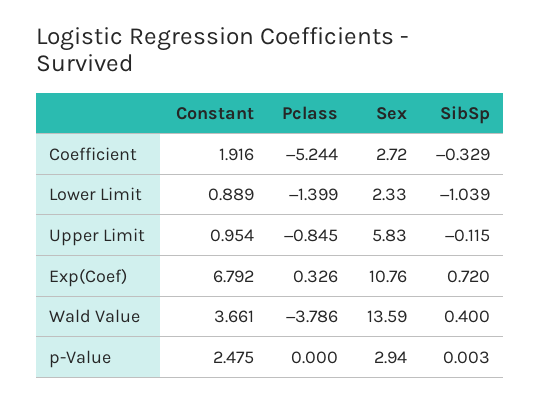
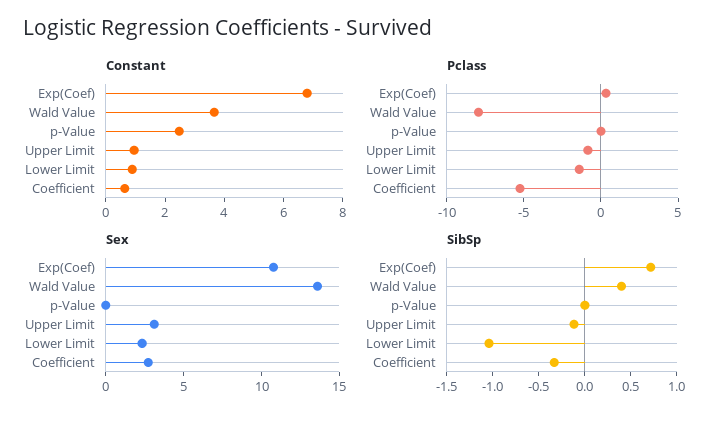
Constant, Coefficient: 1.916 -> 0.5
Sex, Upper Limit: 5.83 -> 3
Pclass, Wald Value: -3.786 -> -8
Sex, p-Value: 2.94 -> 0

